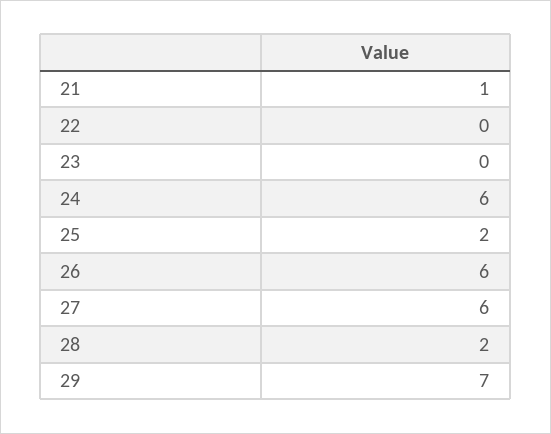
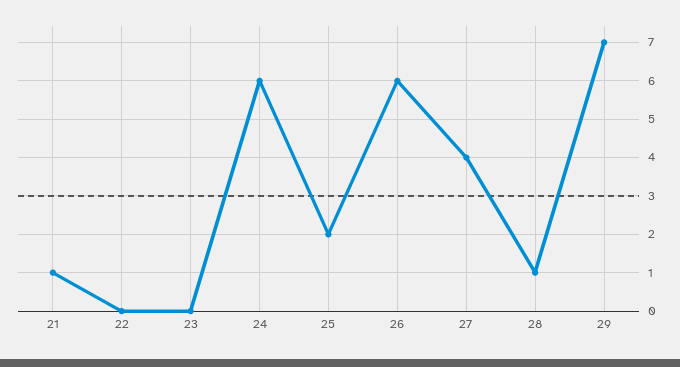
27: 6 -> 4
28: 2 -> 1

